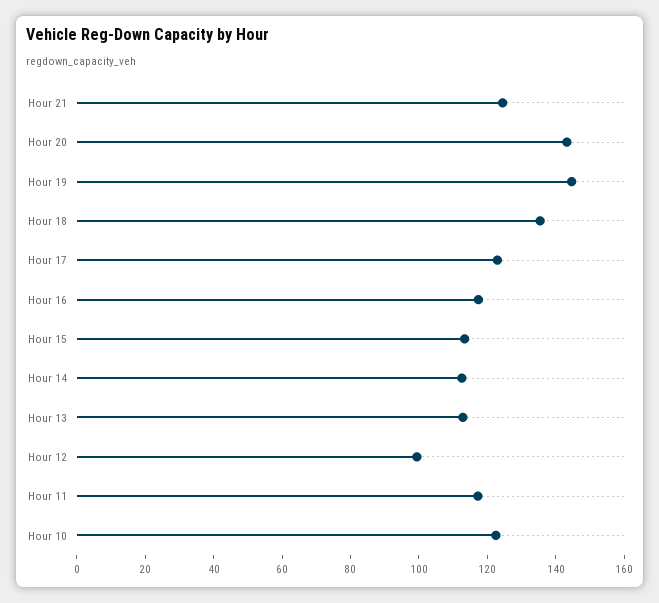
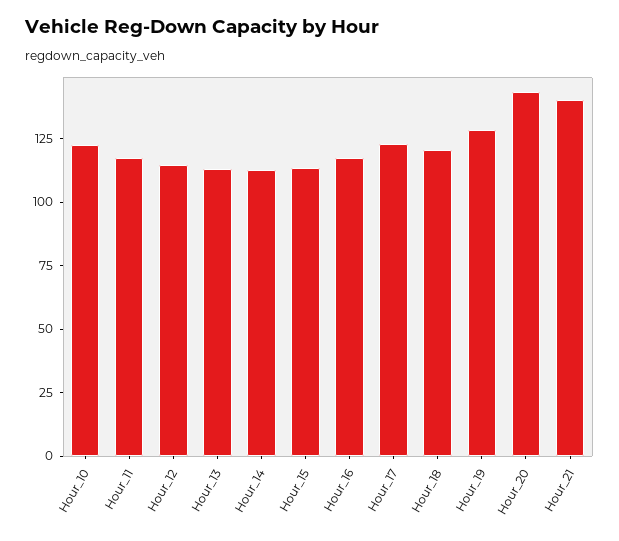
Hour 21: 125 -> 140
Hour 19: 145 -> 130
Hour 18: 135 -> 120
Hour 12: 100 -> 115

